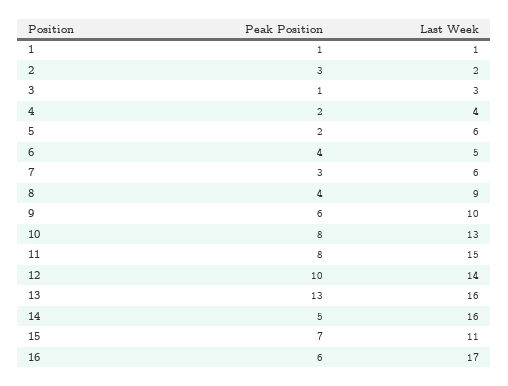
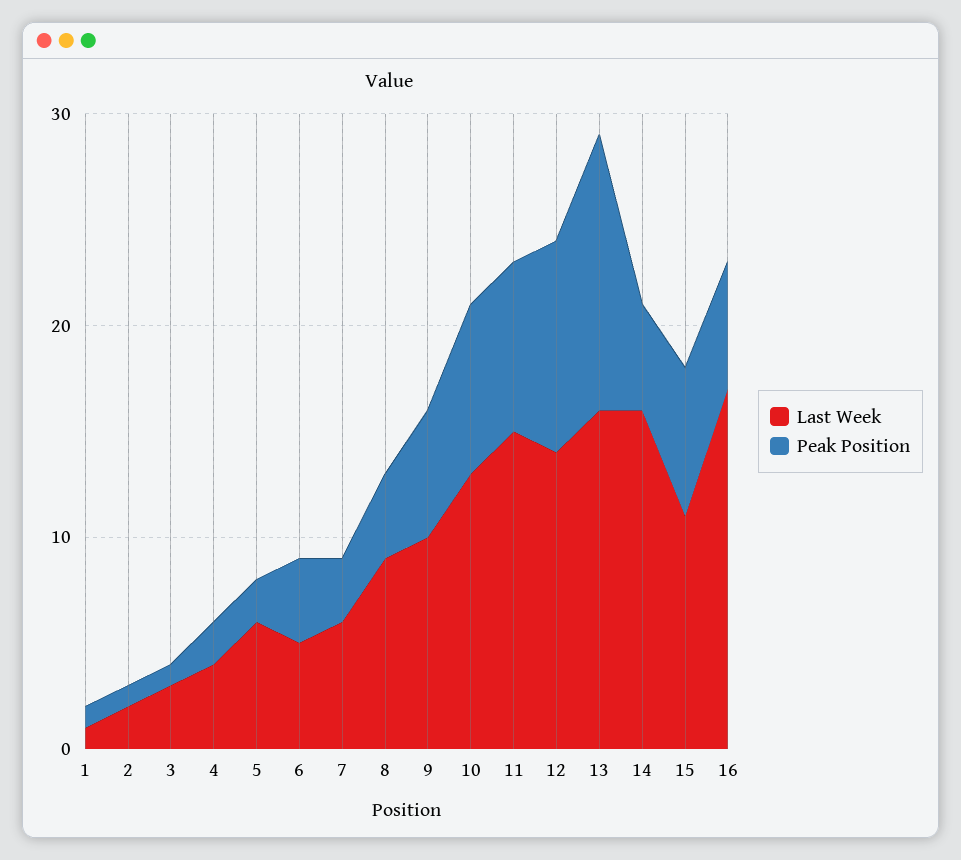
Peak Position, 2: 3 -> 1

